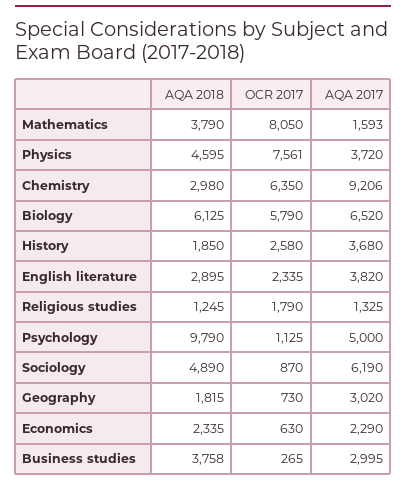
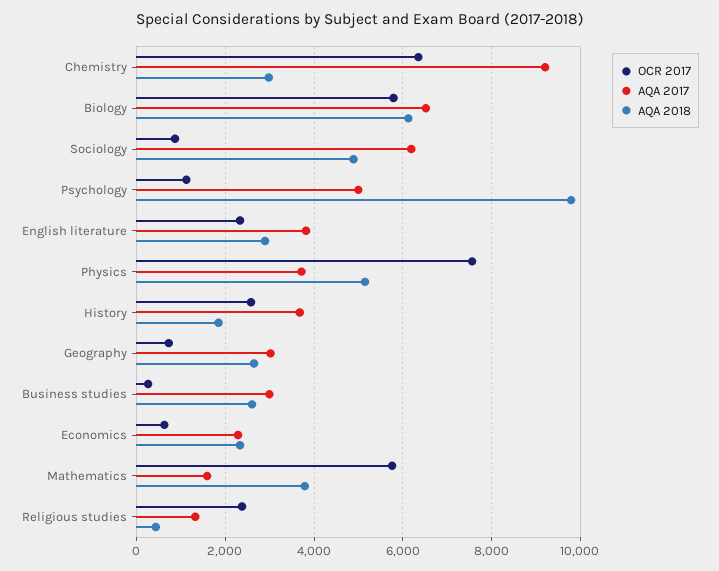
OCR 2017, Mathematics: 8050 -> 5800
AQA 2018, Physics: 4595 -> 5200
AQA 2018, Religious studies: 1245 -> 400
OCR 2017, Religious studies: 1790 -> 2400
AQA 2018, Geography: 1815 -> 2600
AQA 2018, Business studies: 3758 -> 2600

